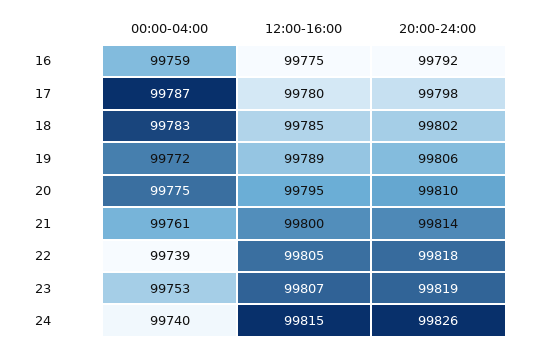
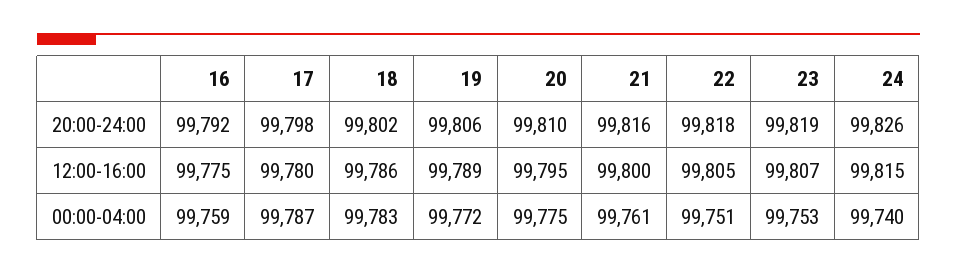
12:00-16:00, 18: 99785 -> 99786
20:00-24:00, 21: 99814 -> 99816
00:00-04:00, 22: 99739 -> 99751

